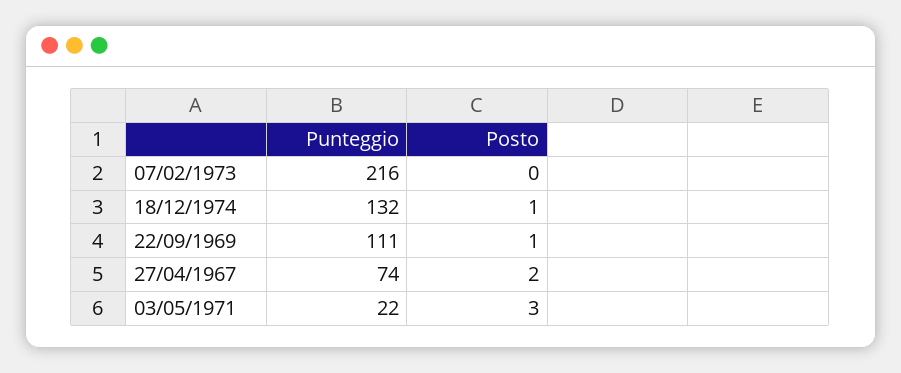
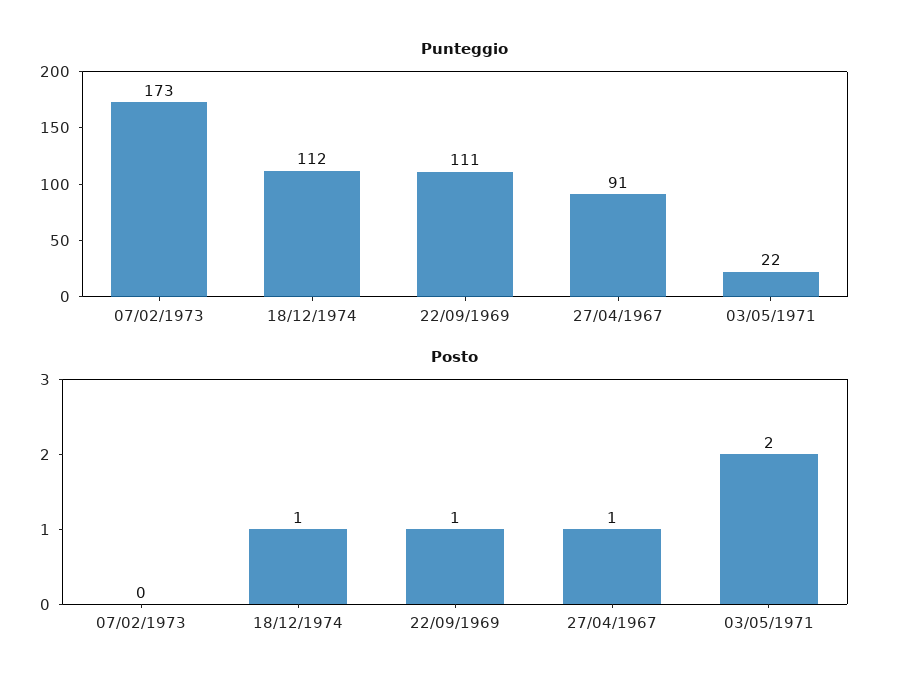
Punteggio, 07/02/1973: 216 -> 173
Punteggio, 18/12/1974: 132 -> 112
Punteggio, 27/04/1967: 74 -> 91
Posto, 27/04/1967: 2 -> 1
Posto, 03/05/1971: 3 -> 2

